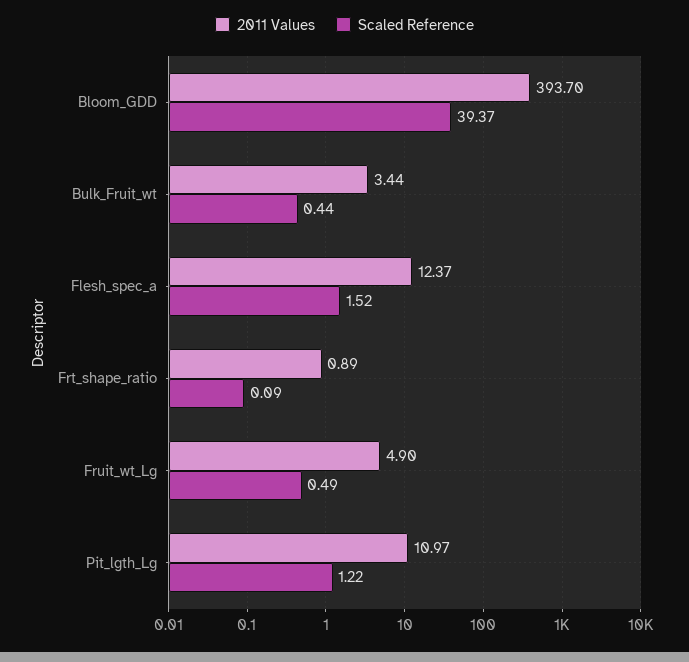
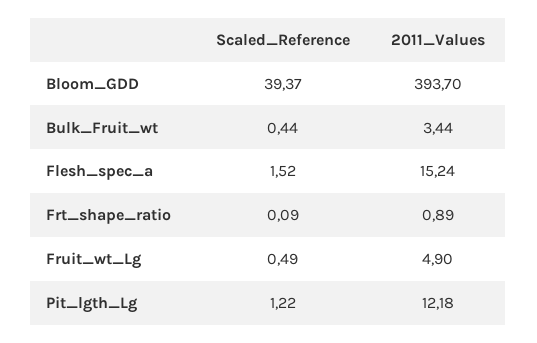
2011 Values, Flesh_spec_a: 12.37 -> 15.24
2011 Values, Pit_lgth_Lg: 10.97 -> 12.18

